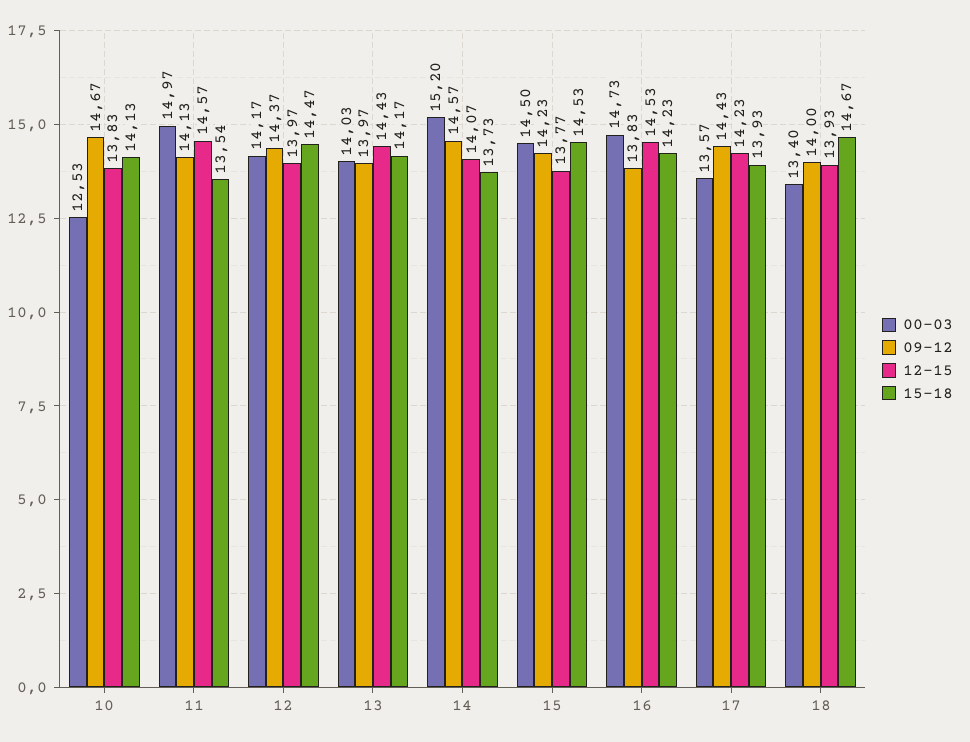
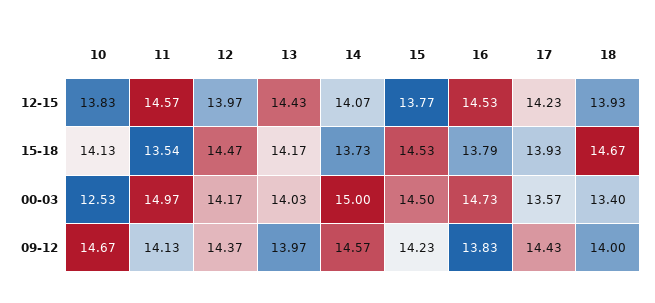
00-03, 14: 15.2 -> 15
15-18, 16: 14.23 -> 13.79

